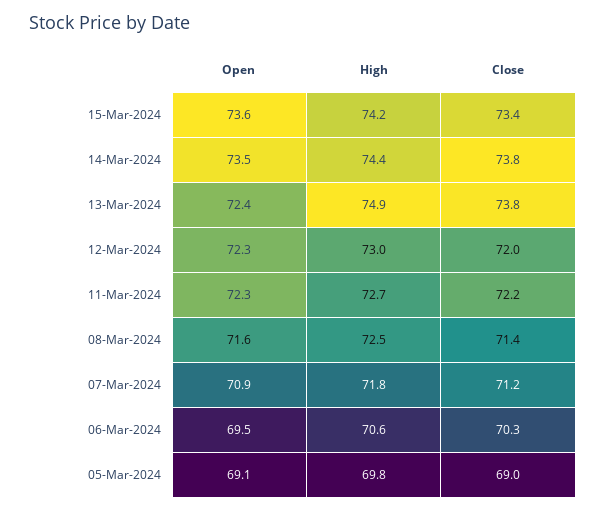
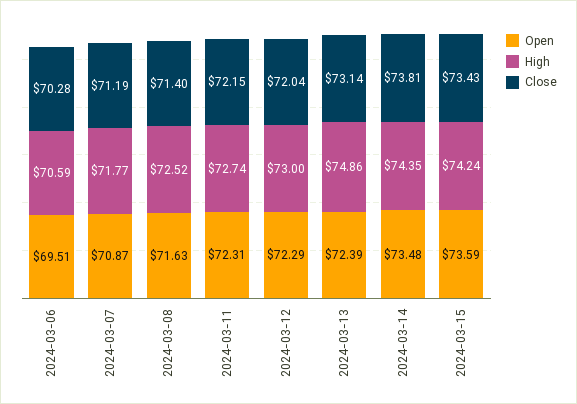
Close, 13-Mar-2024: 73.8 -> 73.14
Open, 05-Mar-2024: 69.1 -> none
High, 05-Mar-2024: 69.8 -> none
Close, 05-Mar-2024: 69 -> none

